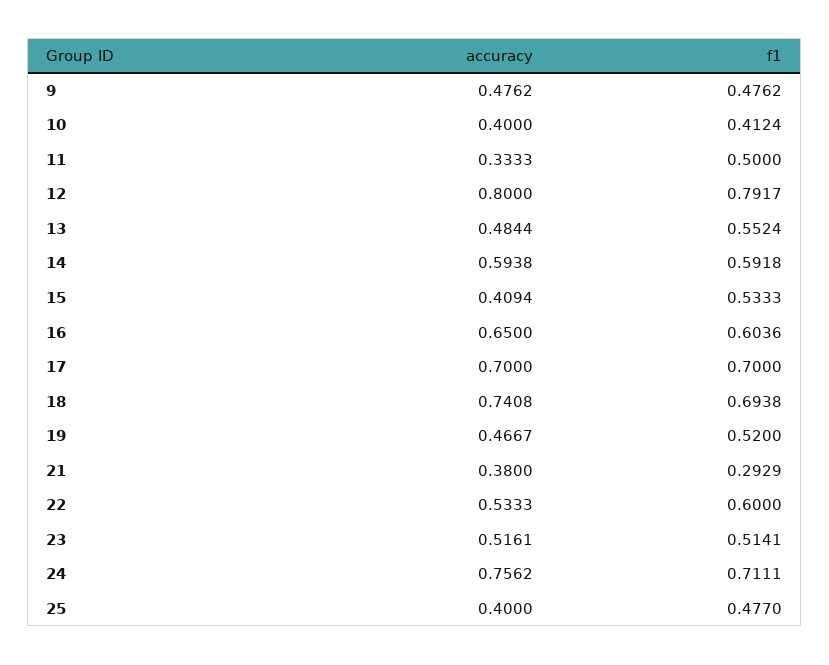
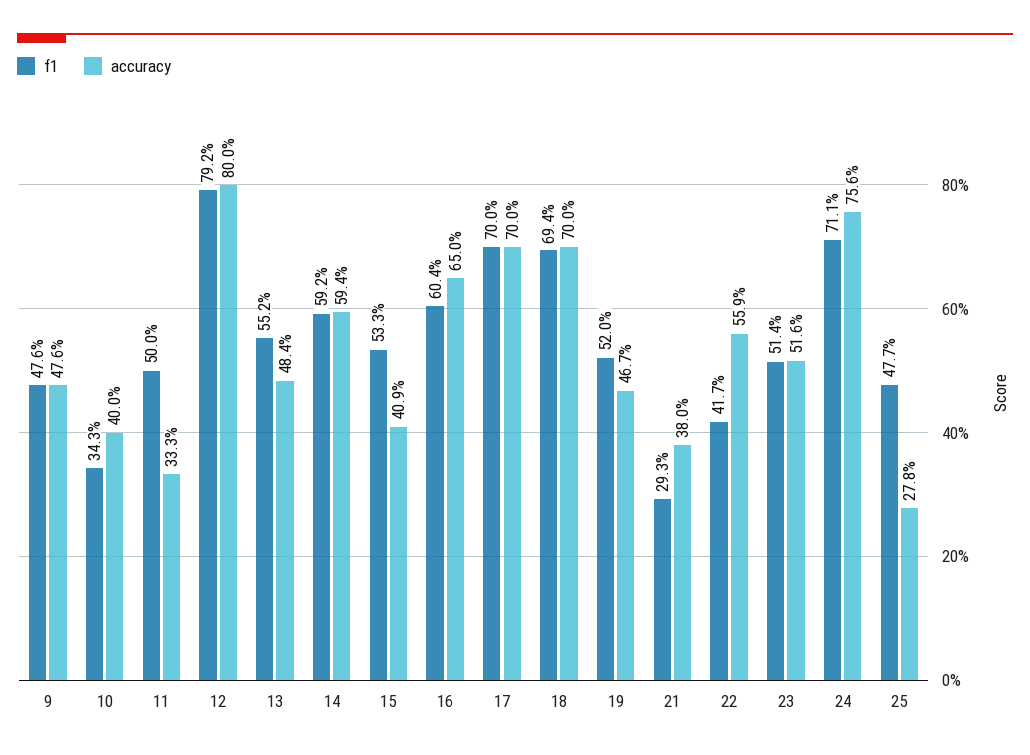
f1, 10: 0.4124 -> 0.343
accuracy, 18: 0.7408 -> 0.7
accuracy, 22: 0.5333 -> 0.559
f1, 22: 0.6 -> 0.417
accuracy, 25: 0.4 -> 0.278

